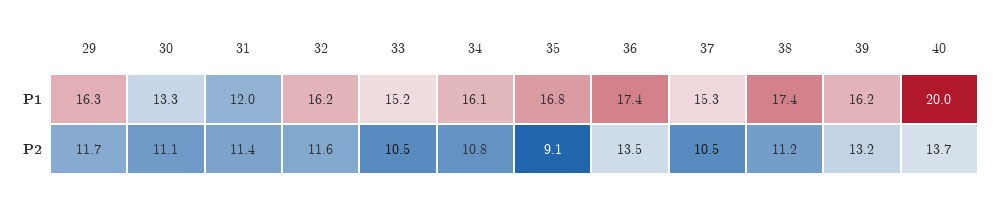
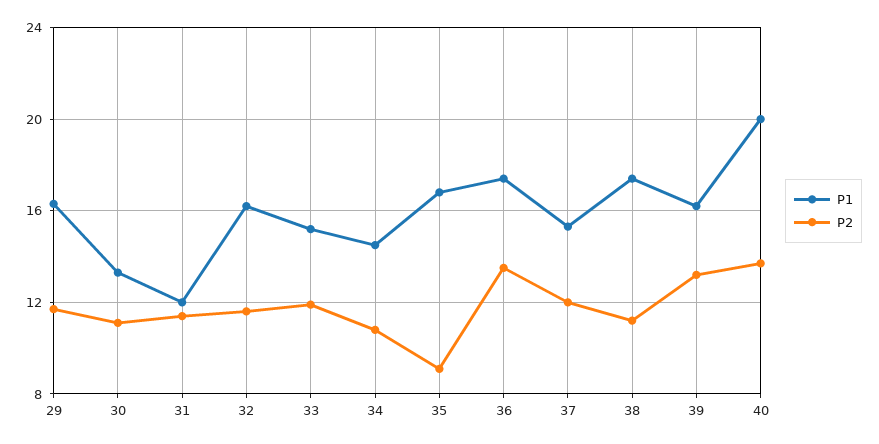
P1, 34: 16.1 -> 14.5
P2, 33: 10.5 -> 12
P2, 37: 10.5 -> 12

